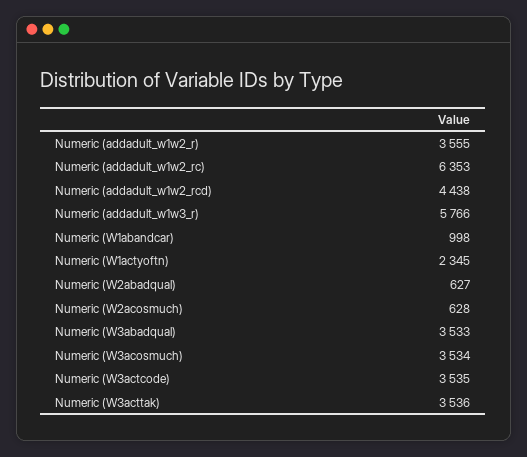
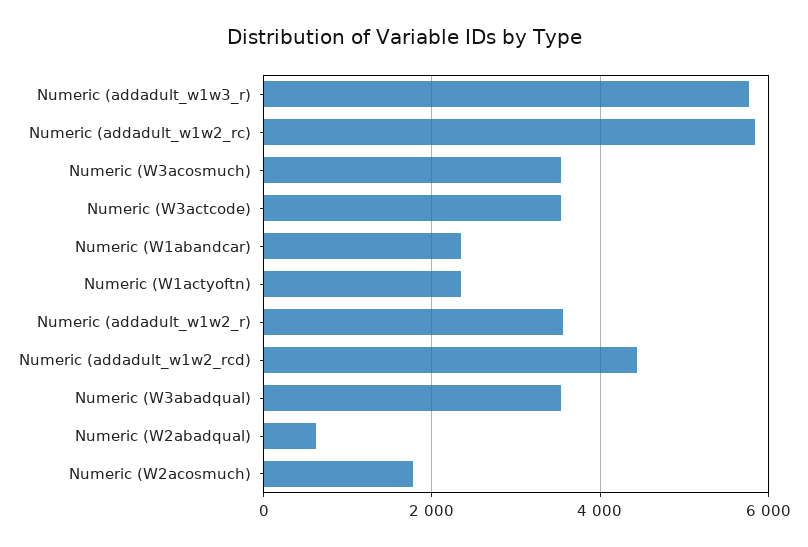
Numeric (addadult_w1w2_rc): 6353 -> 5800
Numeric (W1abandcar): 998 -> 2400
Numeric (W2acosmuch): 628 -> 1800
Numeric (W3acttak): 3536 -> none

